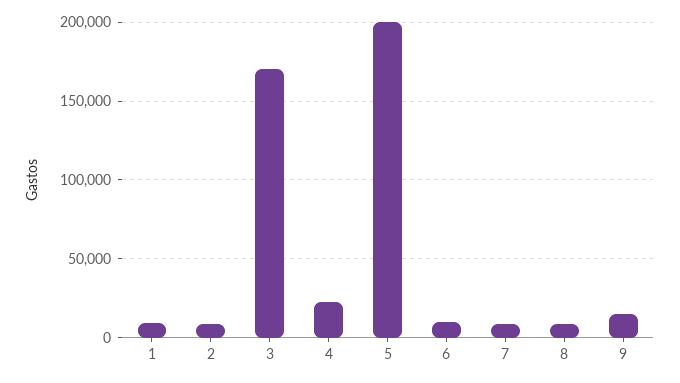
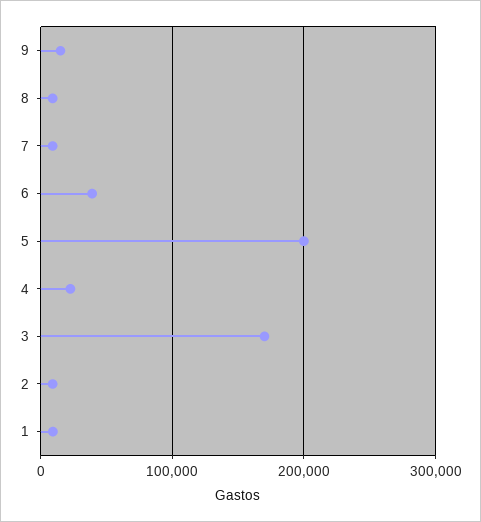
6: 10000 -> 40000

